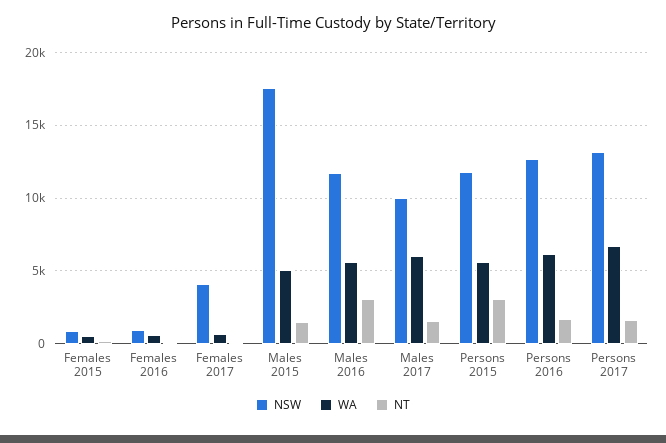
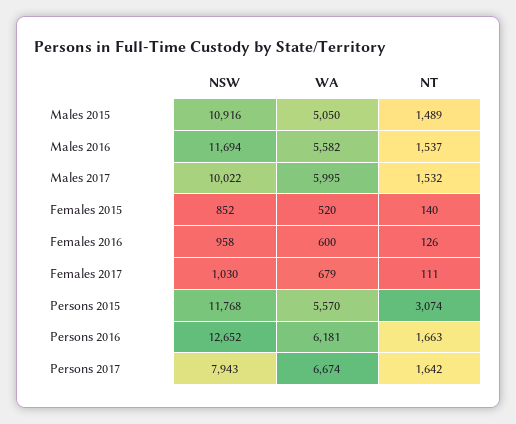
NSW, Females 2017: 4000 -> 1030
NSW, Males 2015: 17500 -> 10916
NT, Males 2016: 3000 -> 1537
NSW, Persons 2017: 13000 -> 7943

